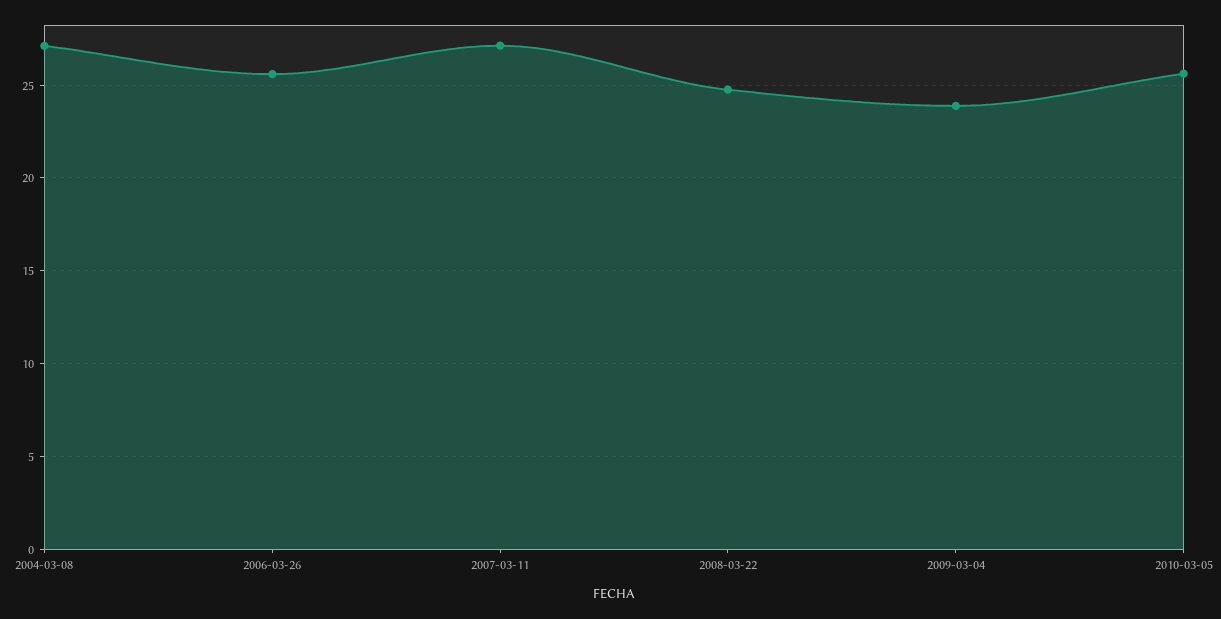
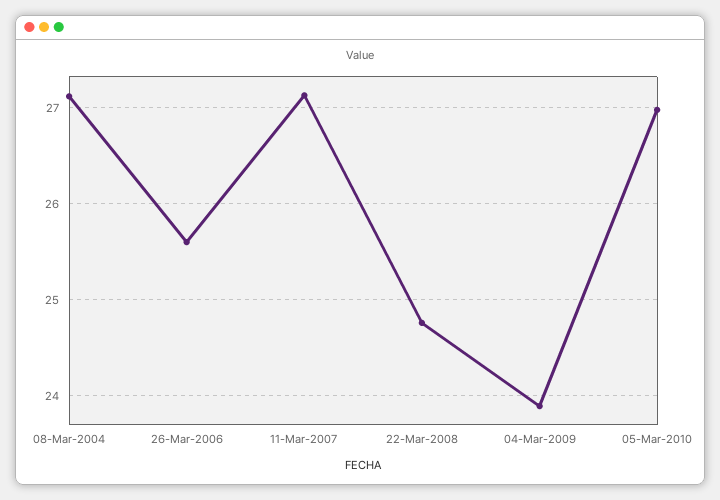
2010-03-05: 25.5 -> 27

